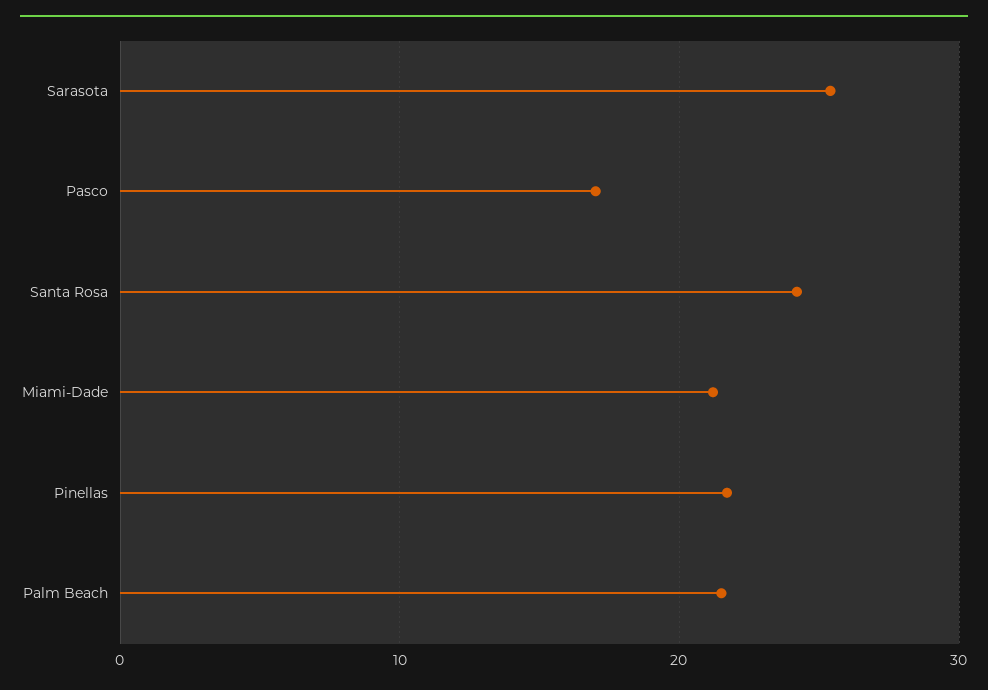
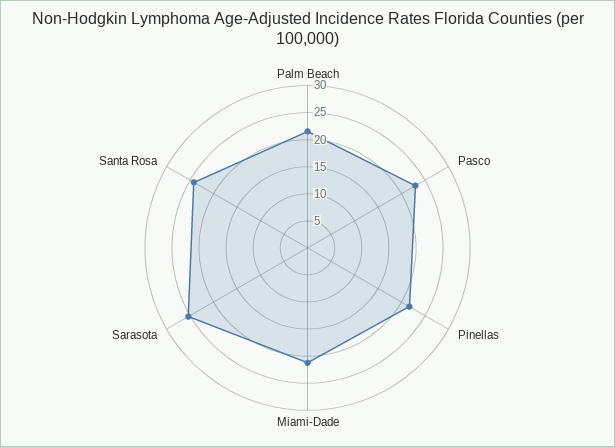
Pasco: 17 -> 22.5

